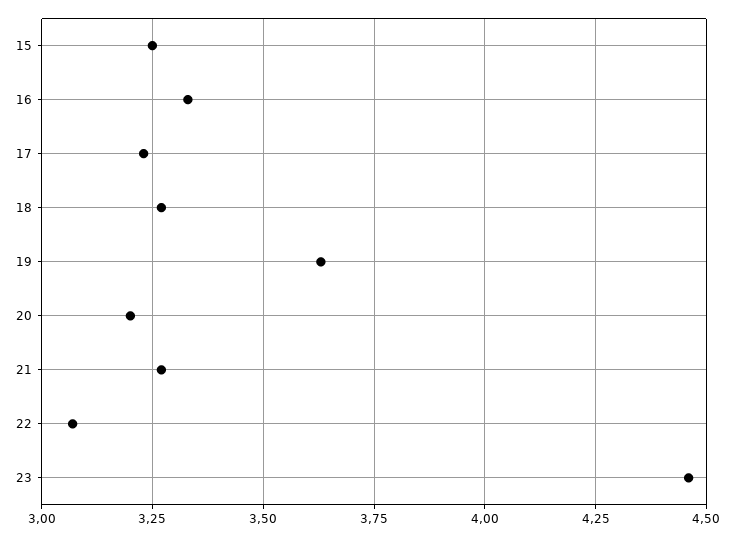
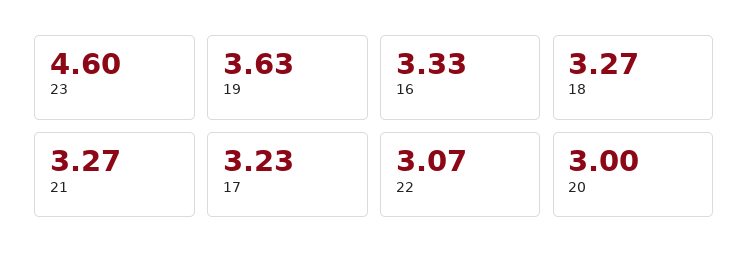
15: 3.25 -> none
20: 3.2 -> 3
23: 4.45 -> 4.6

